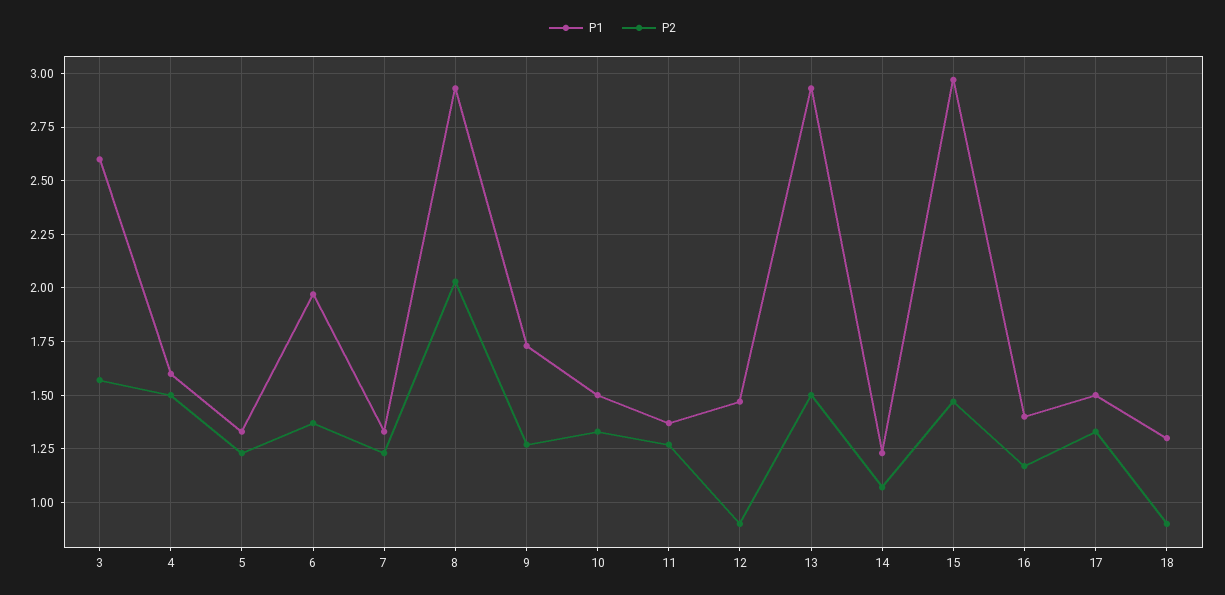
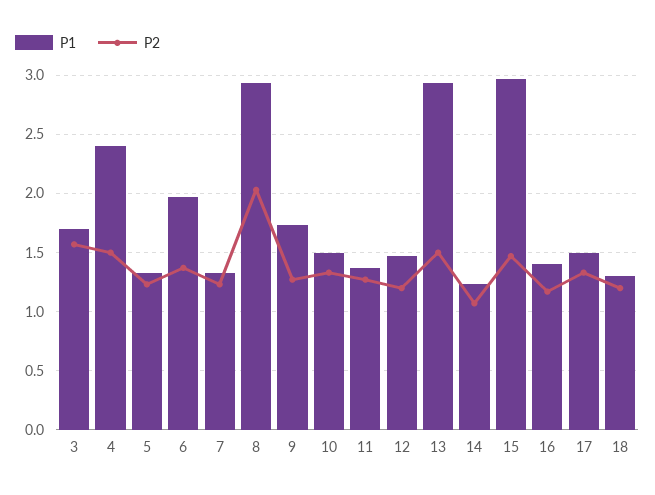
P1, 3: 2.6 -> 1.7
P1, 4: 1.6 -> 2.4
P2, 12: 0.9 -> 1.2
P2, 18: 0.9 -> 1.2

